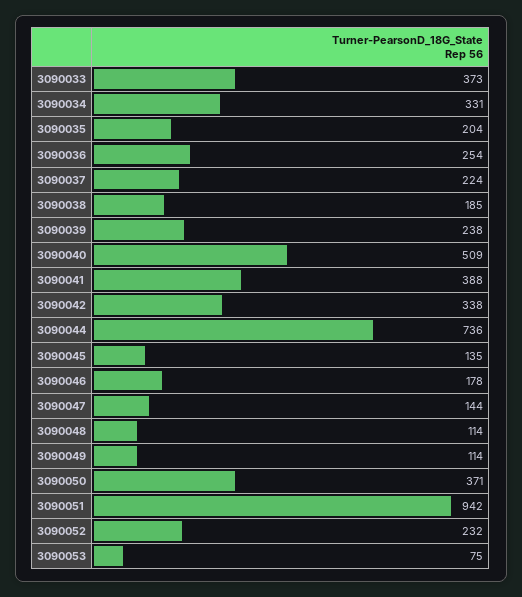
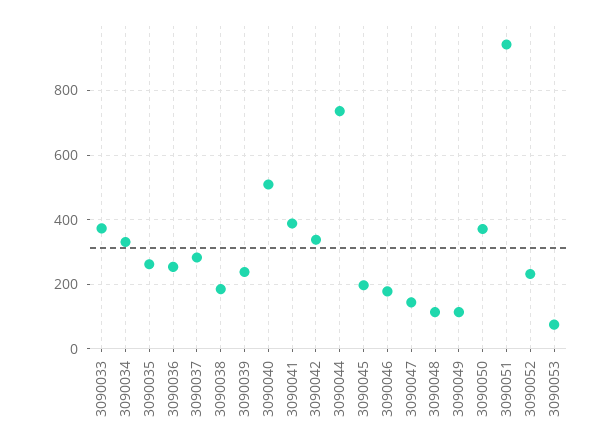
3090035: 204 -> 260
3090037: 224 -> 280
3090045: 135 -> 200

